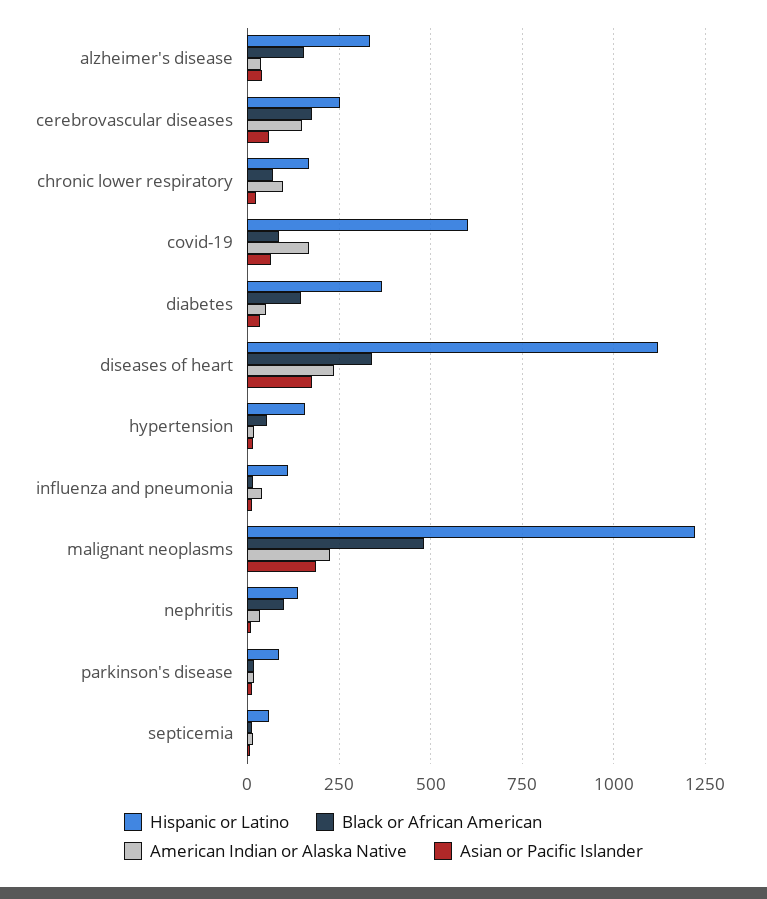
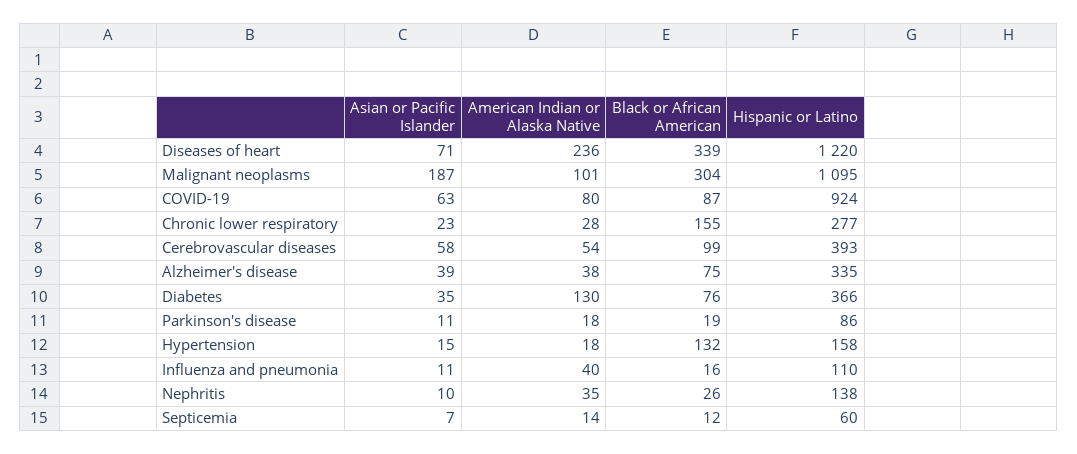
Black or African American, alzheimer's disease: 150 -> 75
Hispanic or Latino, cerebrovascular diseases: 250 -> 393
Black or African American, cerebrovascular diseases: 175 -> 99
American Indian or Alaska Native, cerebrovascular diseases: 150 -> 54
Hispanic or Latino, chronic lower respiratory: 175 -> 277
Black or African American, chronic lower respiratory: 75 -> 155
American Indian or Alaska Native, chronic lower respiratory: 100 -> 28
Hispanic or Latino, covid-19: 600 -> 924
American Indian or Alaska Native, covid-19: 175 -> 80
Black or African American, diabetes: 150 -> 76
American Indian or Alaska Native, diabetes: 50 -> 130
Hispanic or Latino, diseases of heart: 1125 -> 1220
Asian or Pacific Islander, diseases of heart: 175 -> 71
Black or African American, hypertension: 50 -> 132
Hispanic or Latino, malignant neoplasms: 1225 -> 1095
Black or African American, malignant neoplasms: 475 -> 304
American Indian or Alaska Native, malignant neoplasms: 225 -> 101
Black or African American, nephritis: 100 -> 26

